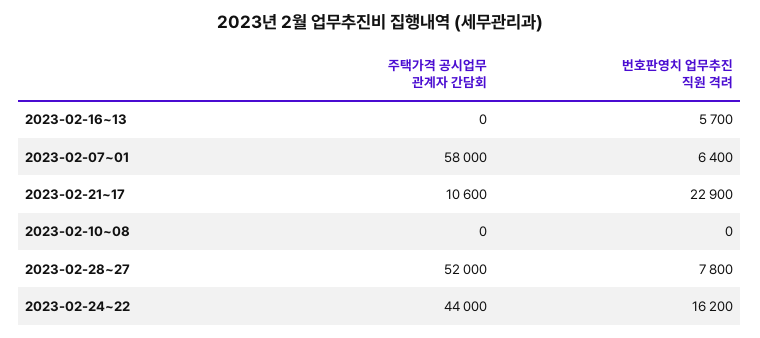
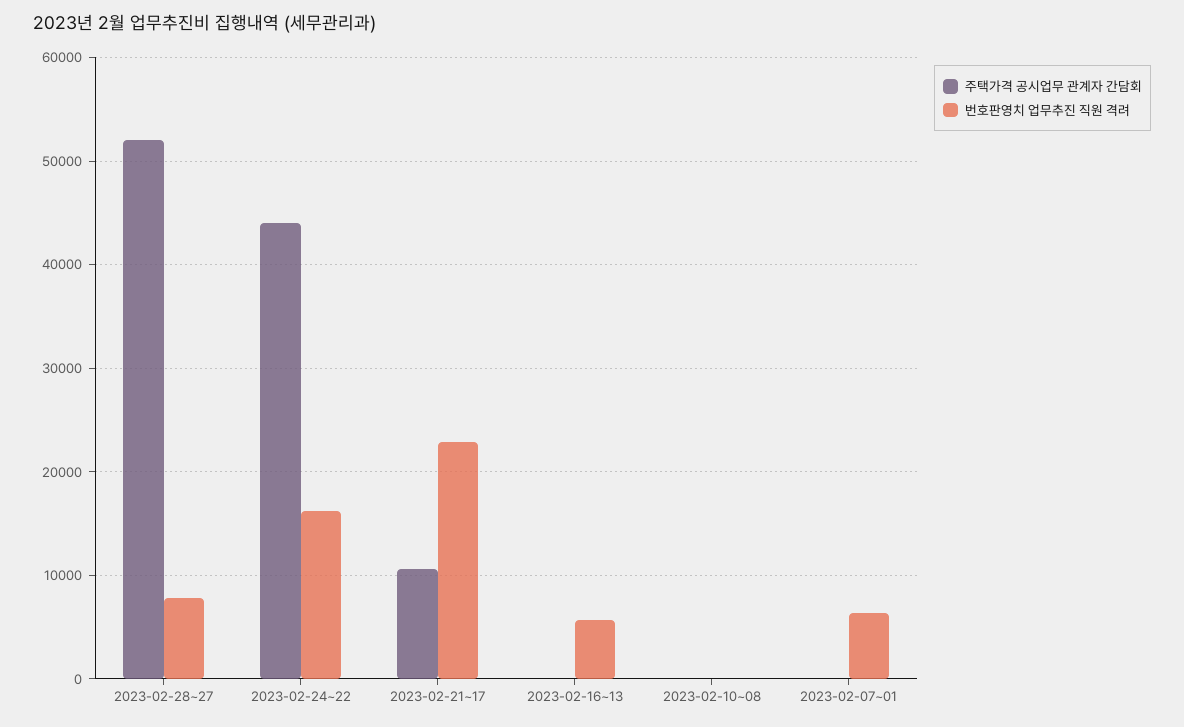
주택가격 공시업무 관계자 간담회, 2023-02-07~01: 58000 -> 0

